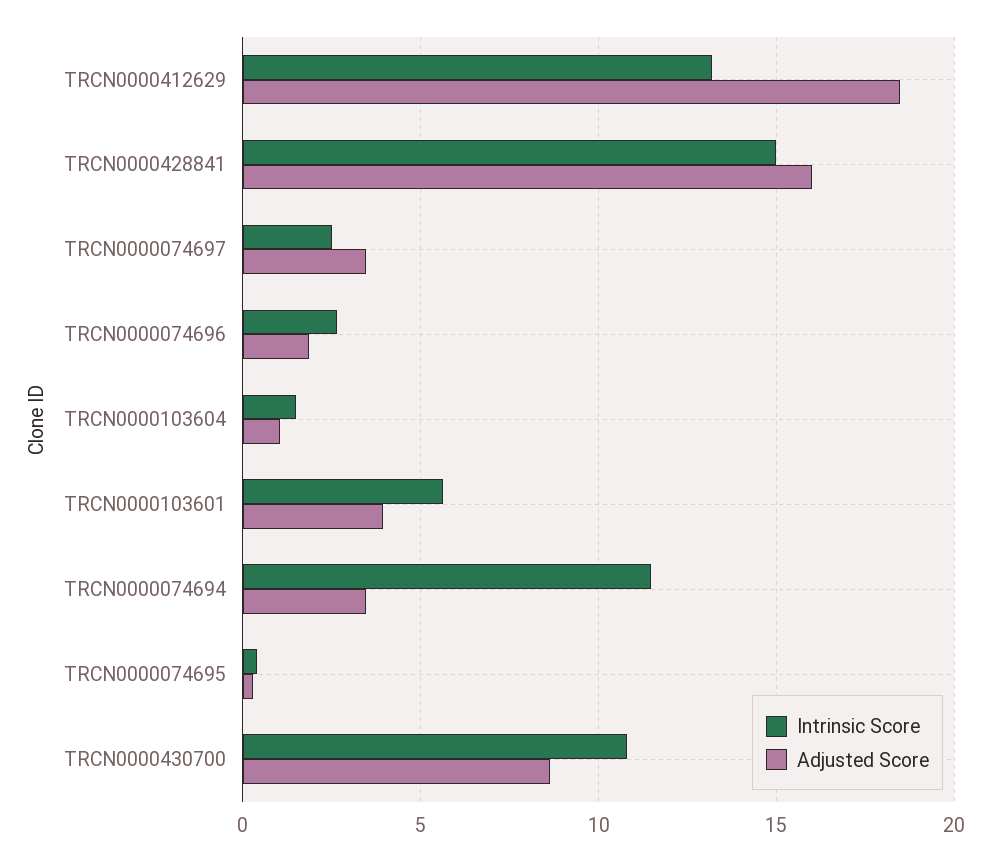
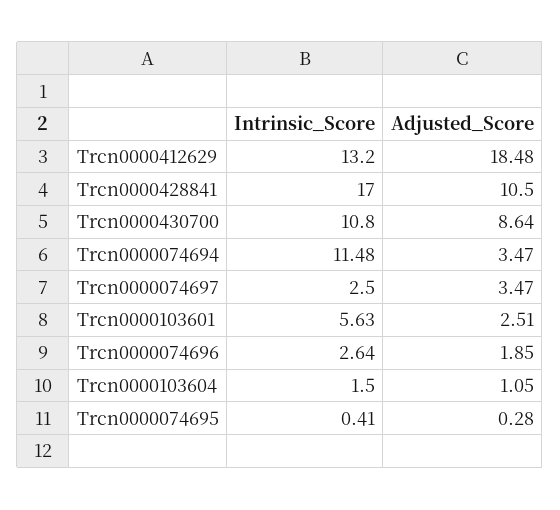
Intrinsic Score, TRCN0000428841: 15 -> 17
Adjusted Score, TRCN0000428841: 16 -> 10.5
Adjusted Score, TRCN0000103601: 4 -> 2.51

